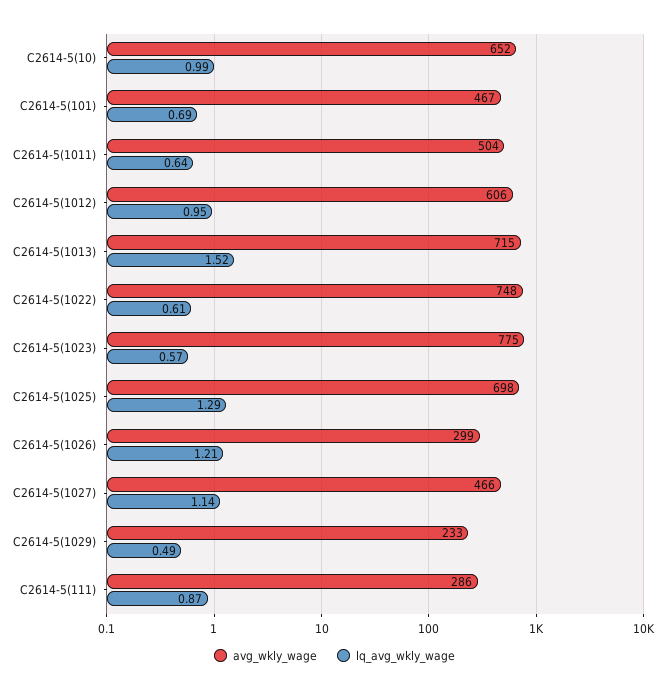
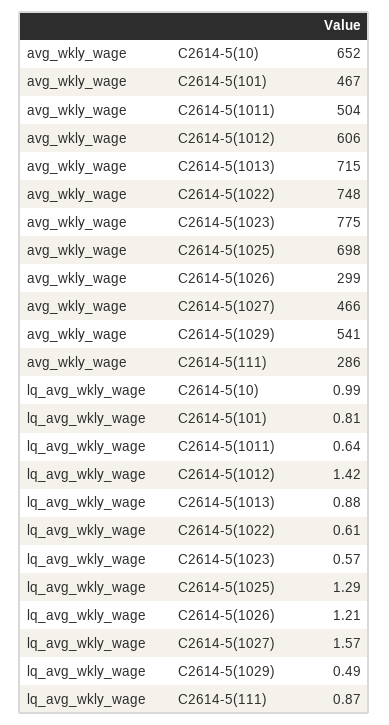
lq_avg_wkly_wage, C2614-5(101): 0.69 -> 0.81
lq_avg_wkly_wage, C2614-5(1012): 0.95 -> 1.42
lq_avg_wkly_wage, C2614-5(1013): 1.52 -> 0.88
lq_avg_wkly_wage, C2614-5(1027): 1.14 -> 1.57
avg_wkly_wage, C2614-5(1029): 233 -> 541

